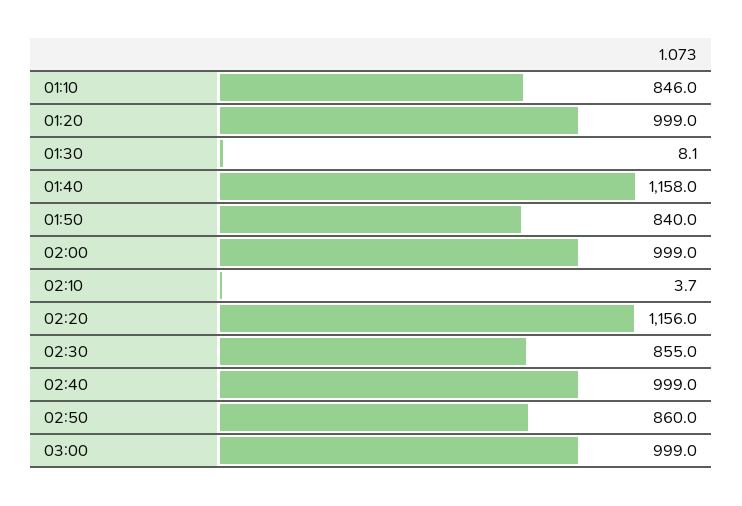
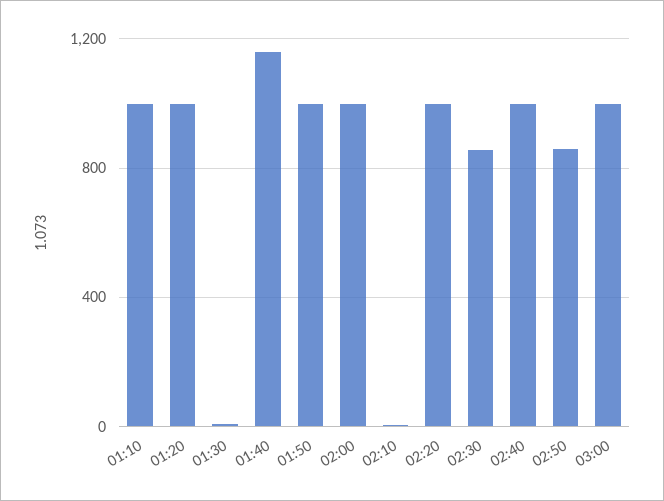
01:10: 846 -> 1000
01:50: 840 -> 1000
02:20: 1156 -> 1000

